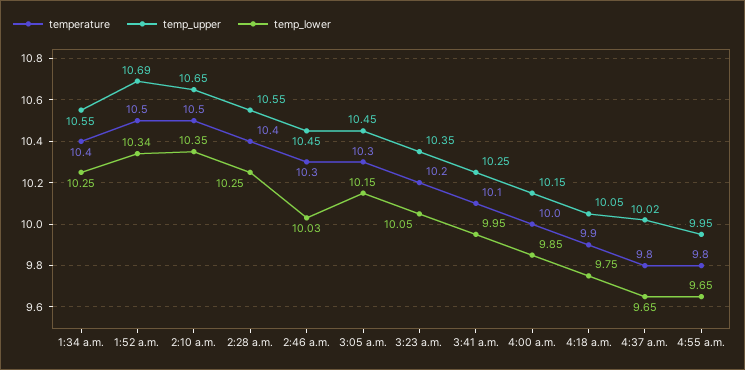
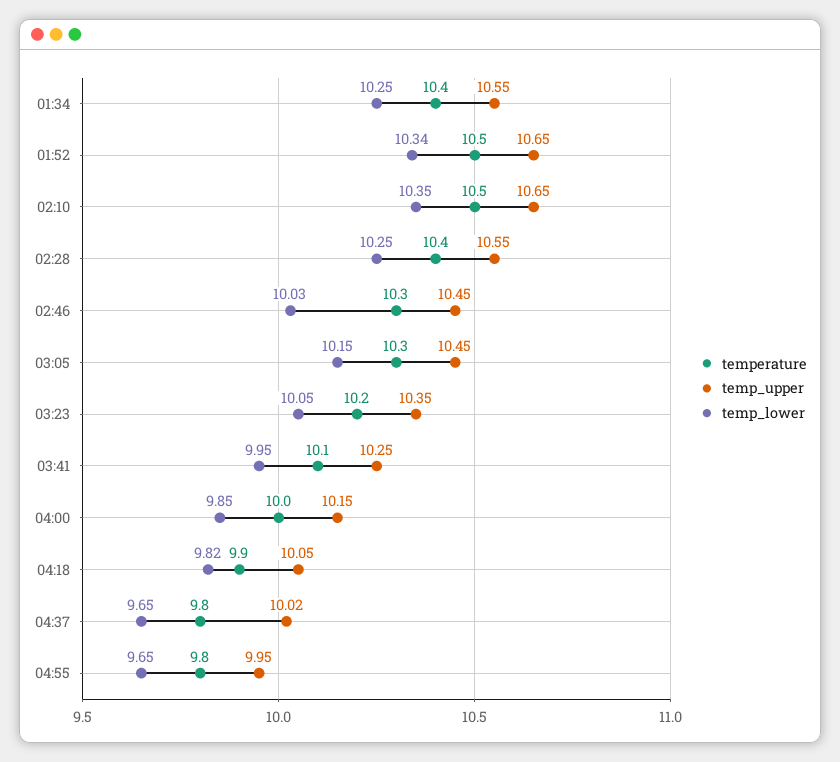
temp_upper, 1:52 a.m.: 10.69 -> 10.65
temp_lower, 4:18 a.m.: 9.75 -> 9.82

